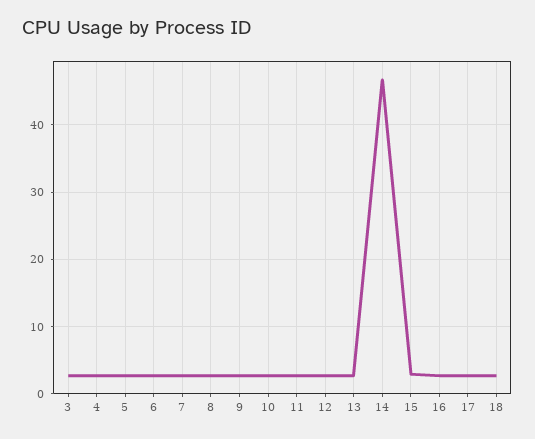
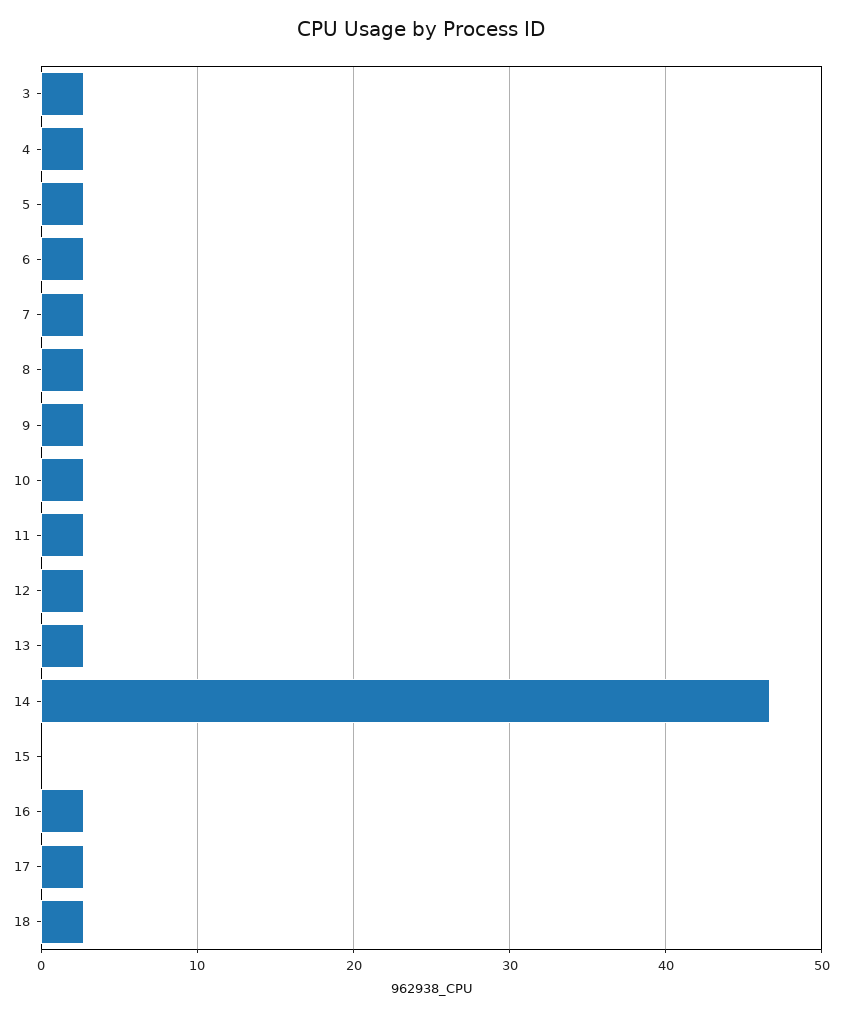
15: 3 -> 0

